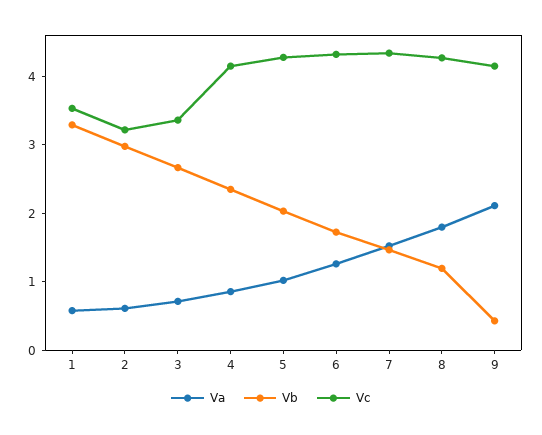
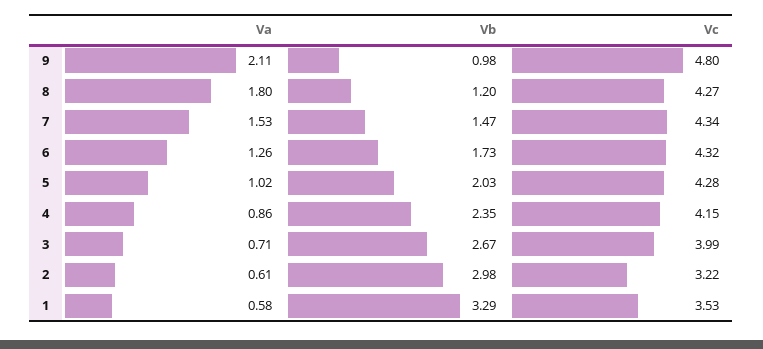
Vc, 3: 3.4 -> 3.99
Vb, 9: 0.4 -> 0.98
Vc, 9: 4.2 -> 4.8

